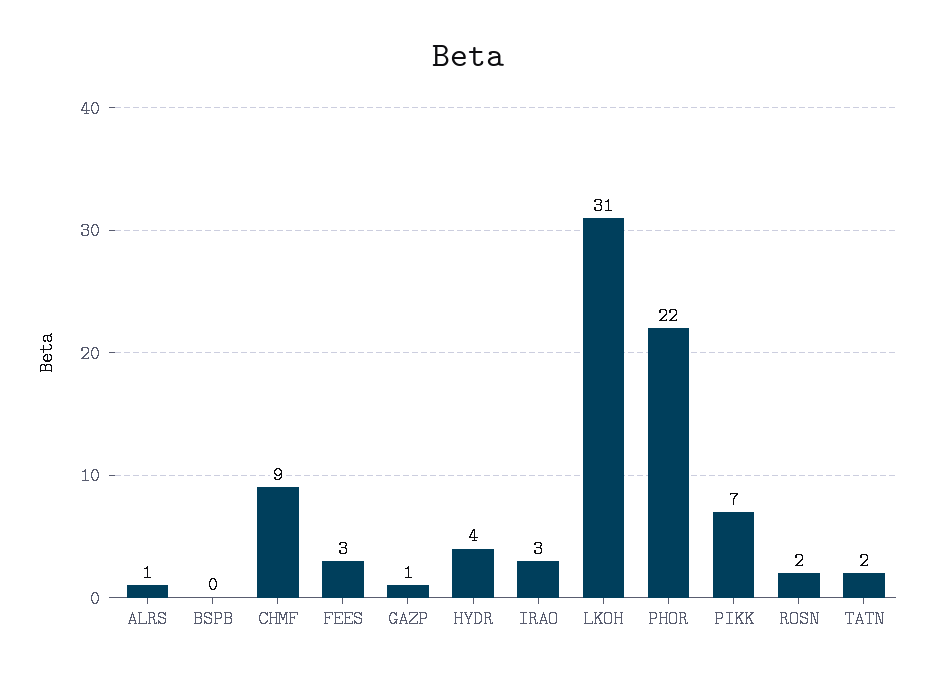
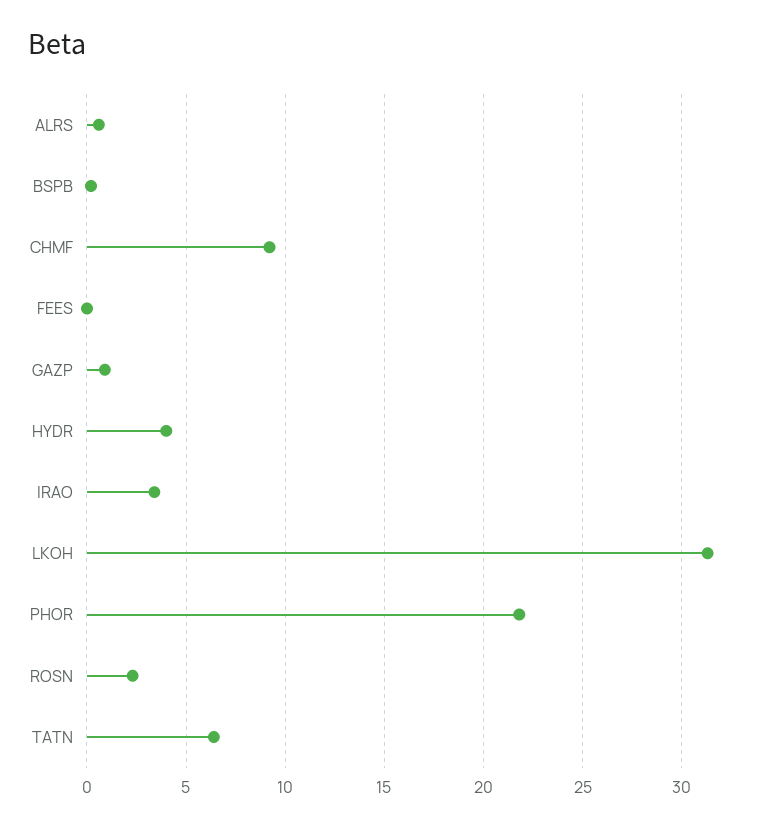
FEES: 3 -> 0
PIKK: 7 -> none
TATN: 2 -> 6.5

